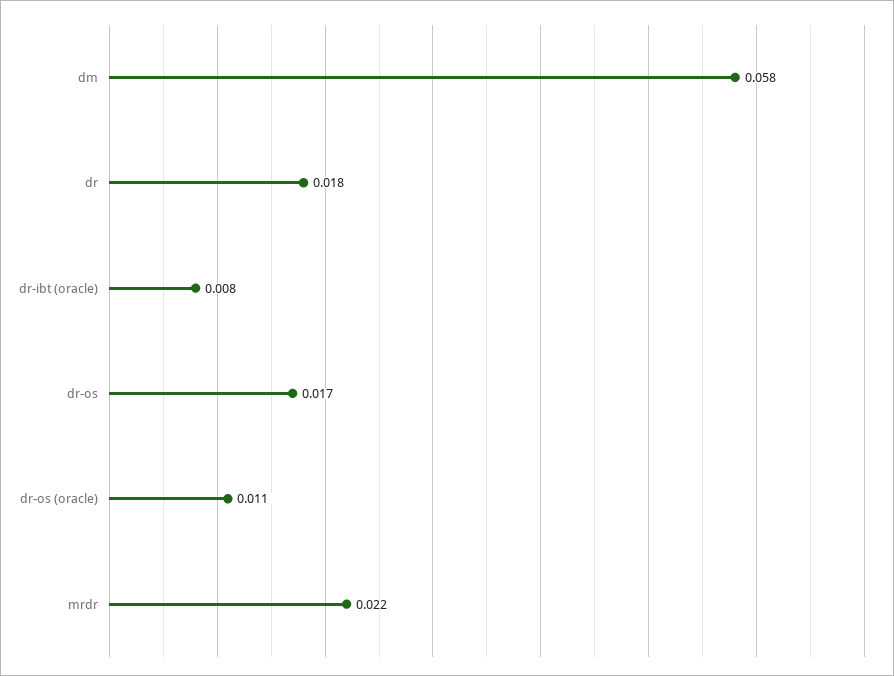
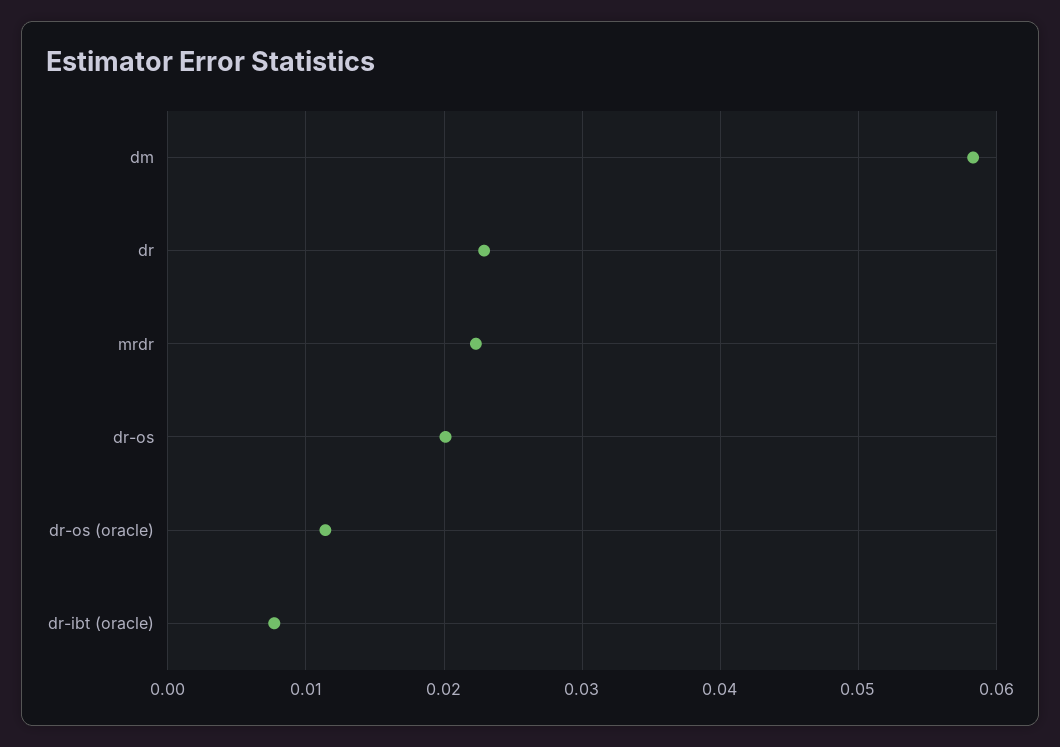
dr: 0.018 -> 0.023
dr-os: 0.017 -> 0.02

